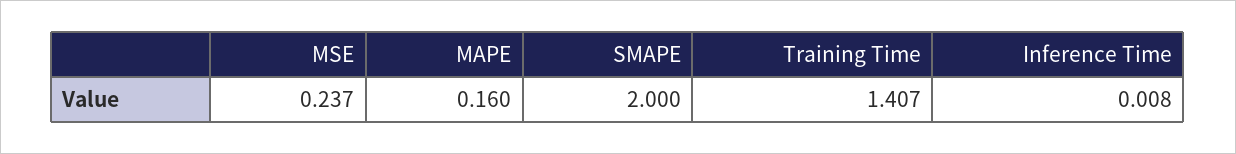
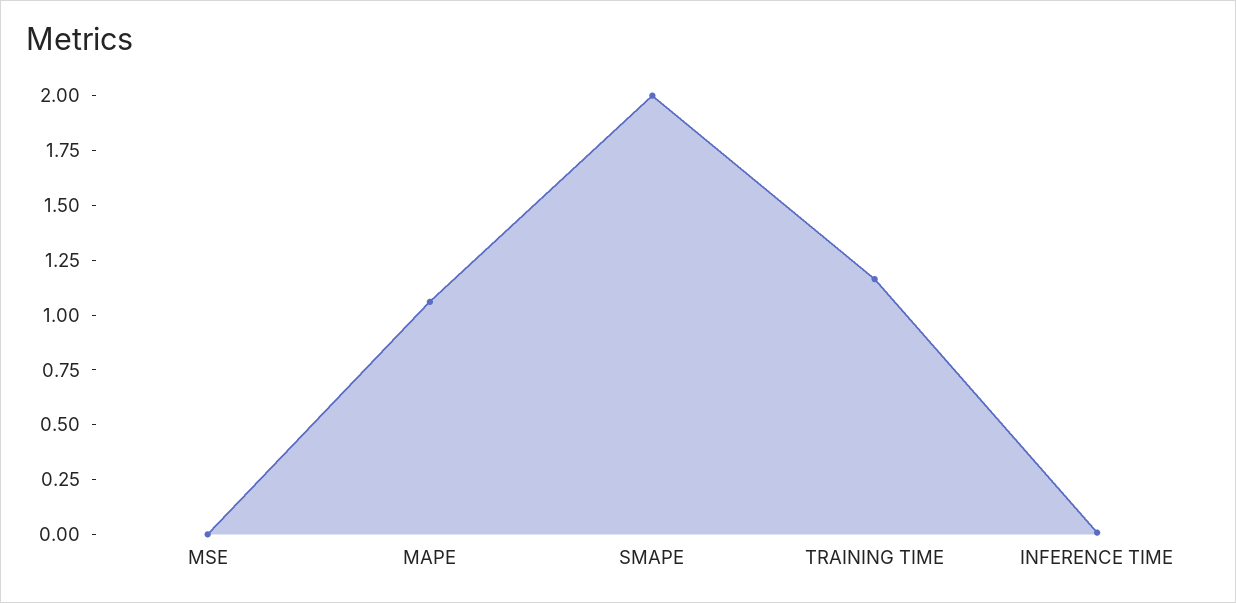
MSE: 0.237 -> 0
MAPE: 0.16 -> 1.05
Training Time: 1.407 -> 1.15

